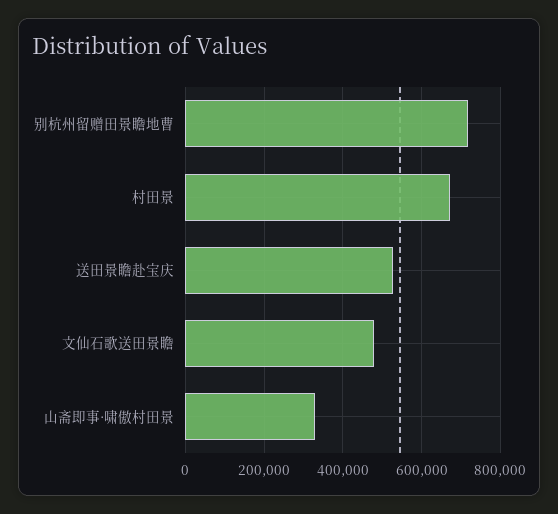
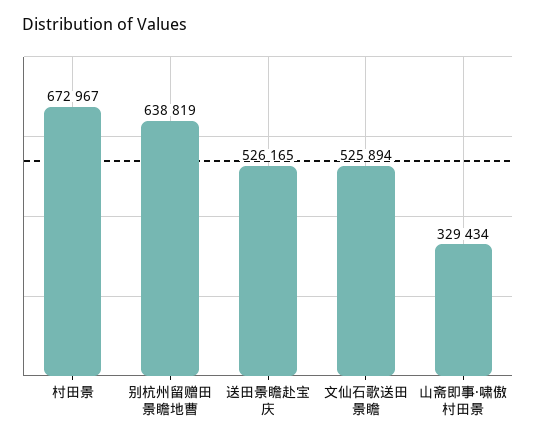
别杭州留赠田景瞻地曹: 720000 -> 638819
文仙石歌送田景瞻: 480000 -> 525894

